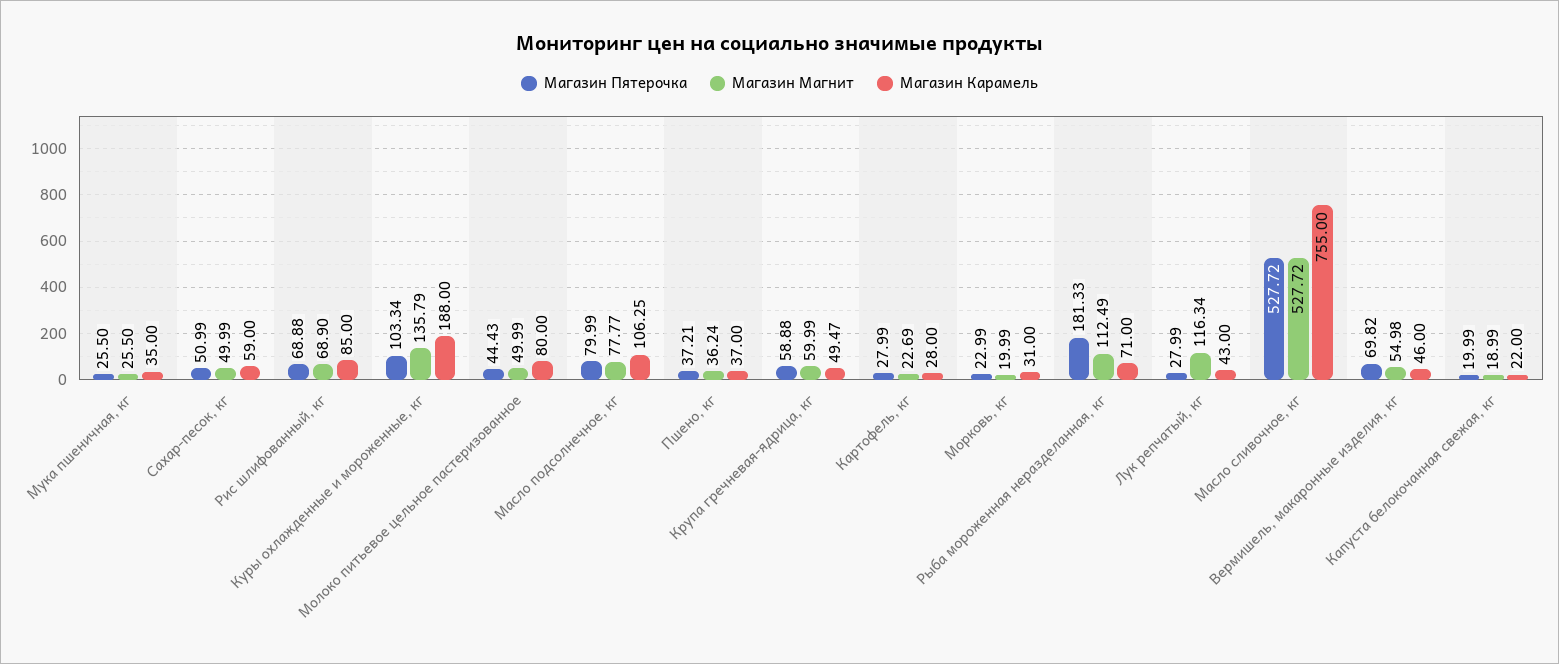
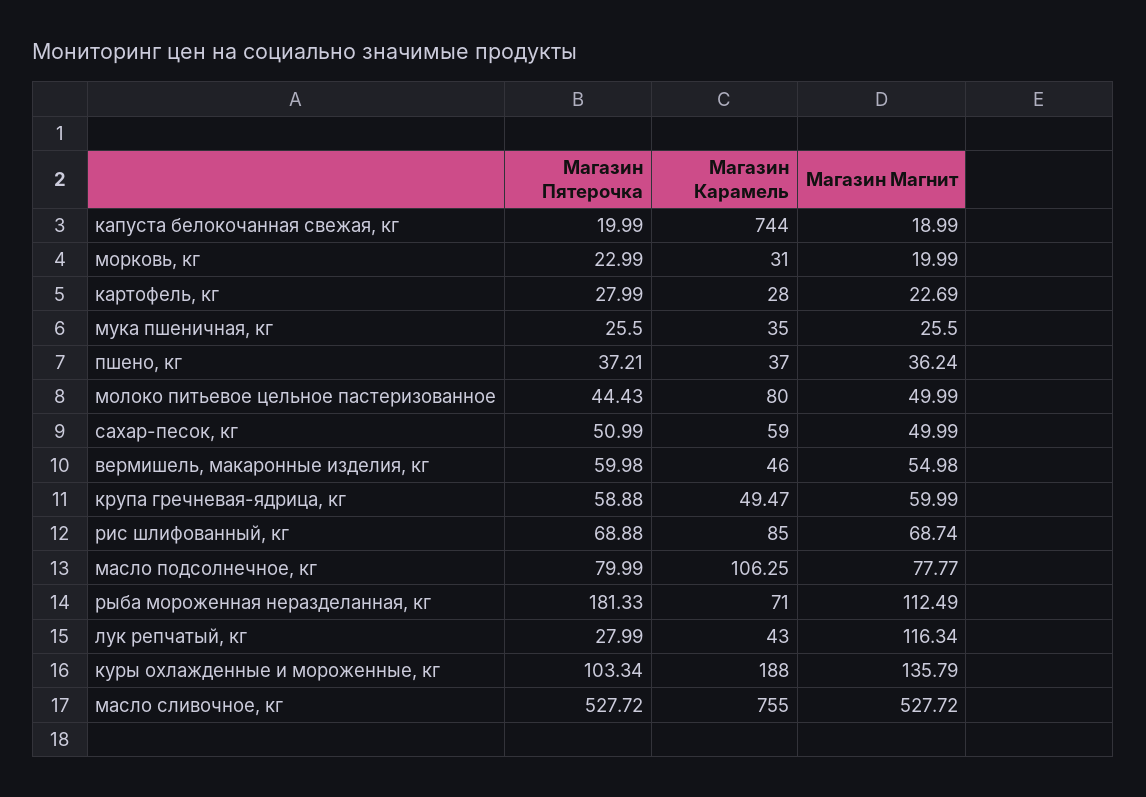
Магазин Магнит, Рис шлифованный, кг: 68.9 -> 68.74
Магазин Пятерочка, Вермишель, макаронные изделия, кг: 69.82 -> 59.98
Магазин Карамель, Капуста белокочанная свежая, кг: 22 -> 744

